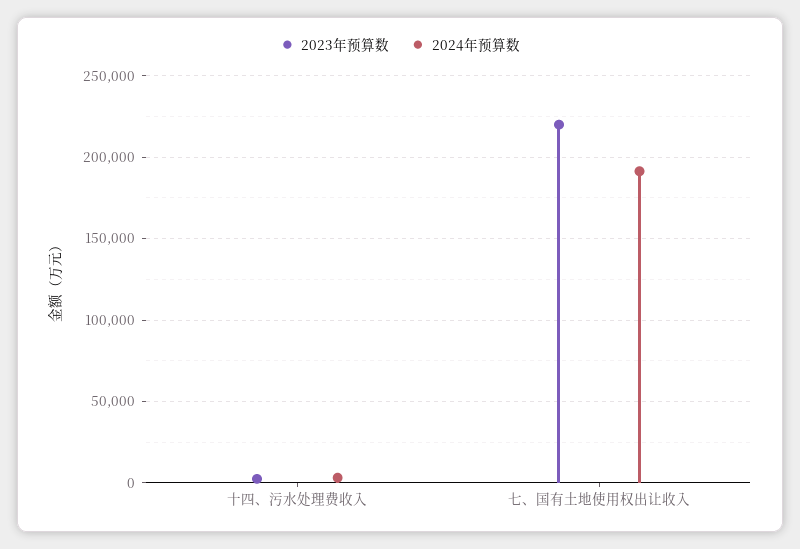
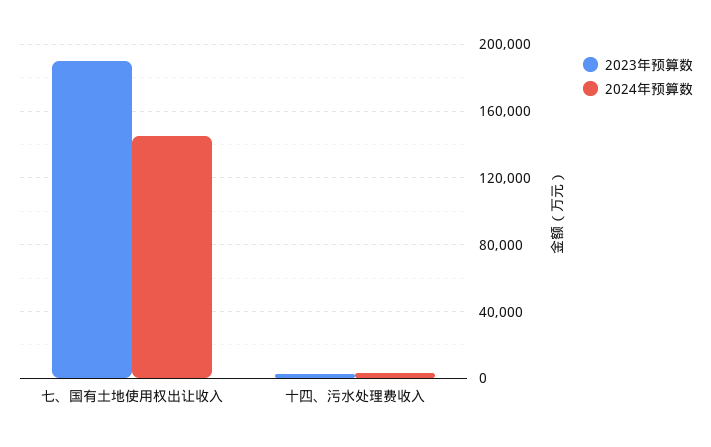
2023年预算数, 七、国有土地使用权出让收入: 220000 -> 190000
2024年预算数, 七、国有土地使用权出让收入: 190000 -> 145000

